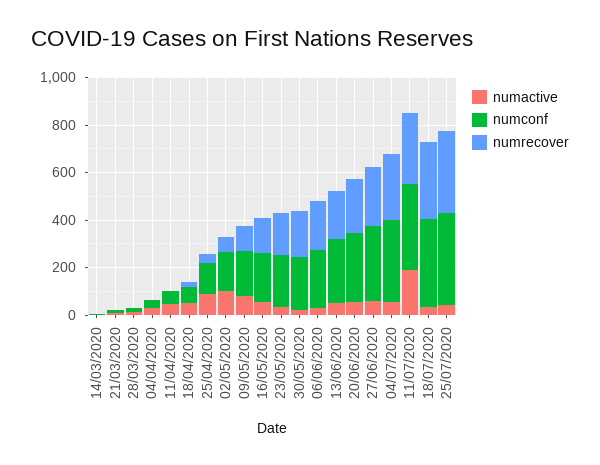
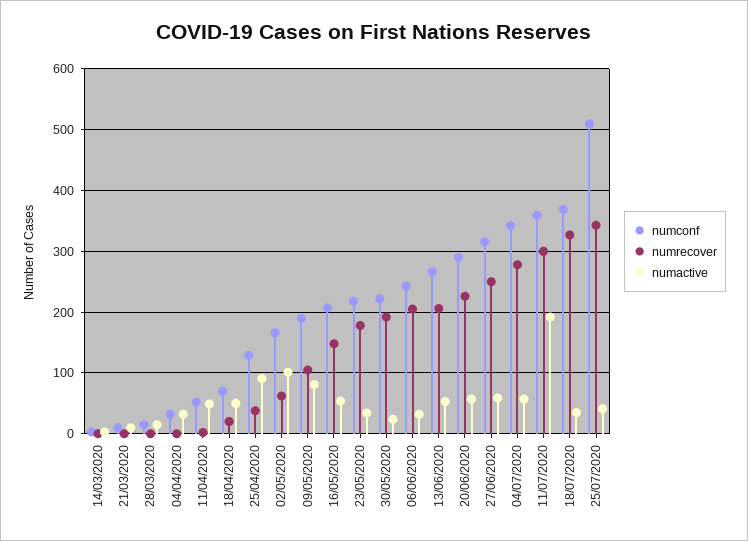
numconf, 25/07/2020: 400 -> 510

